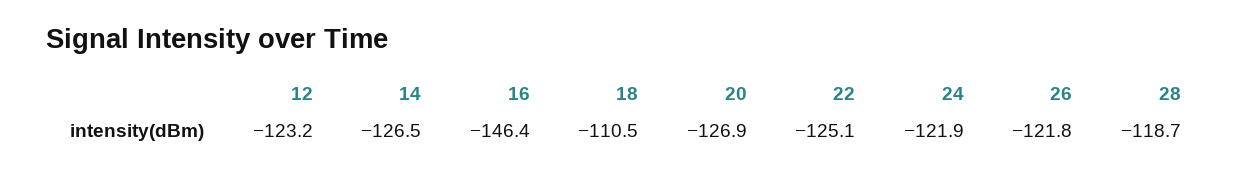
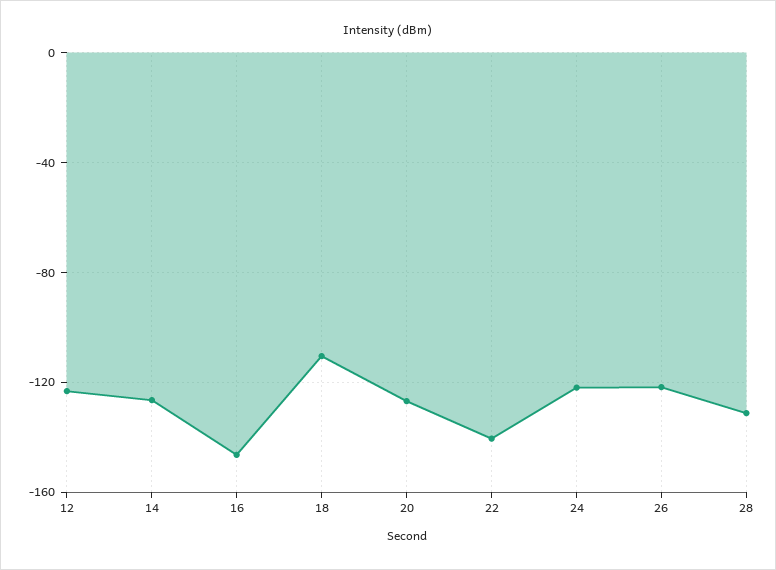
22: -125.1 -> -140
28: -118.7 -> -130

